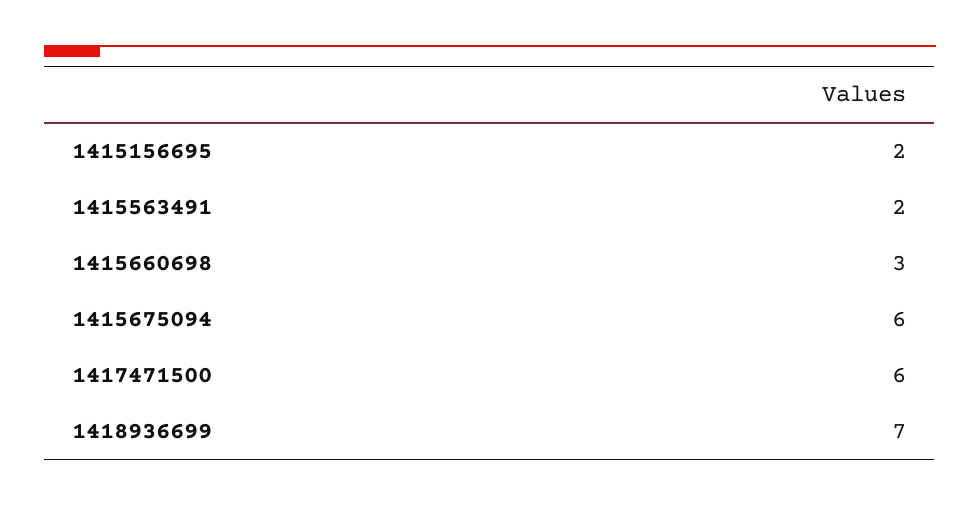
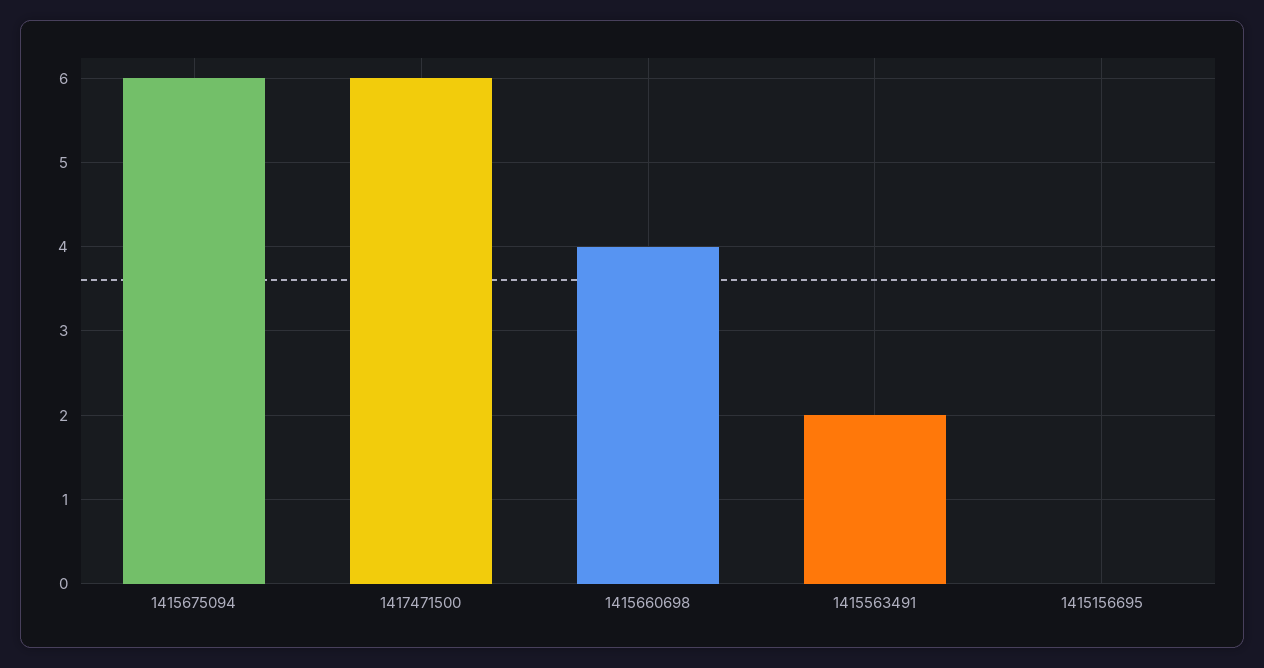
1415156695: 2 -> 0
1415660698: 3 -> 4
1418936699: 7 -> none

